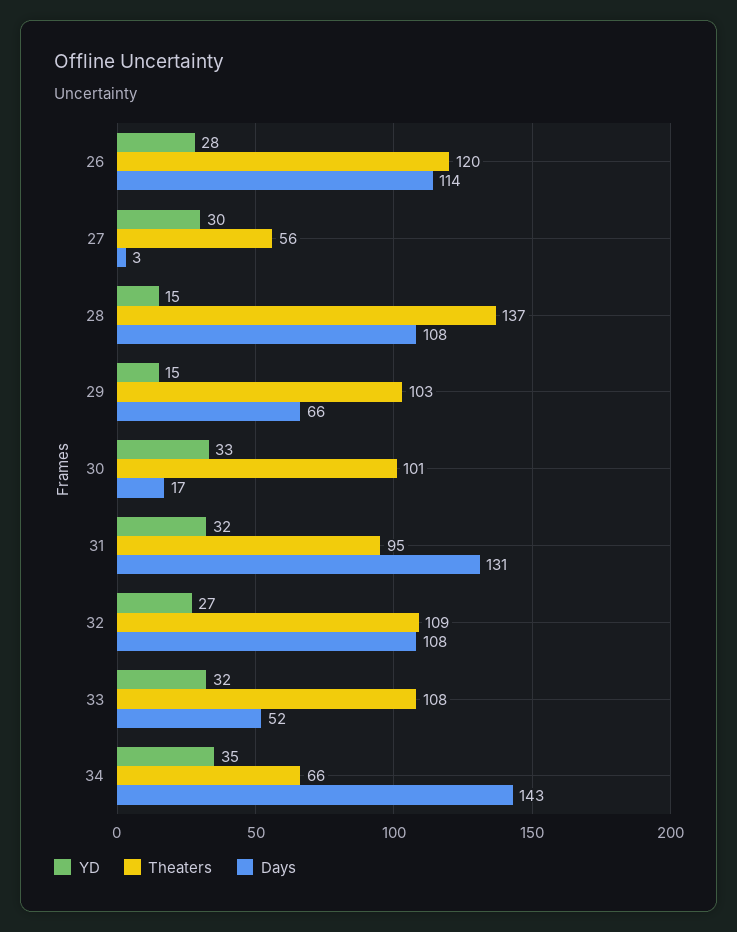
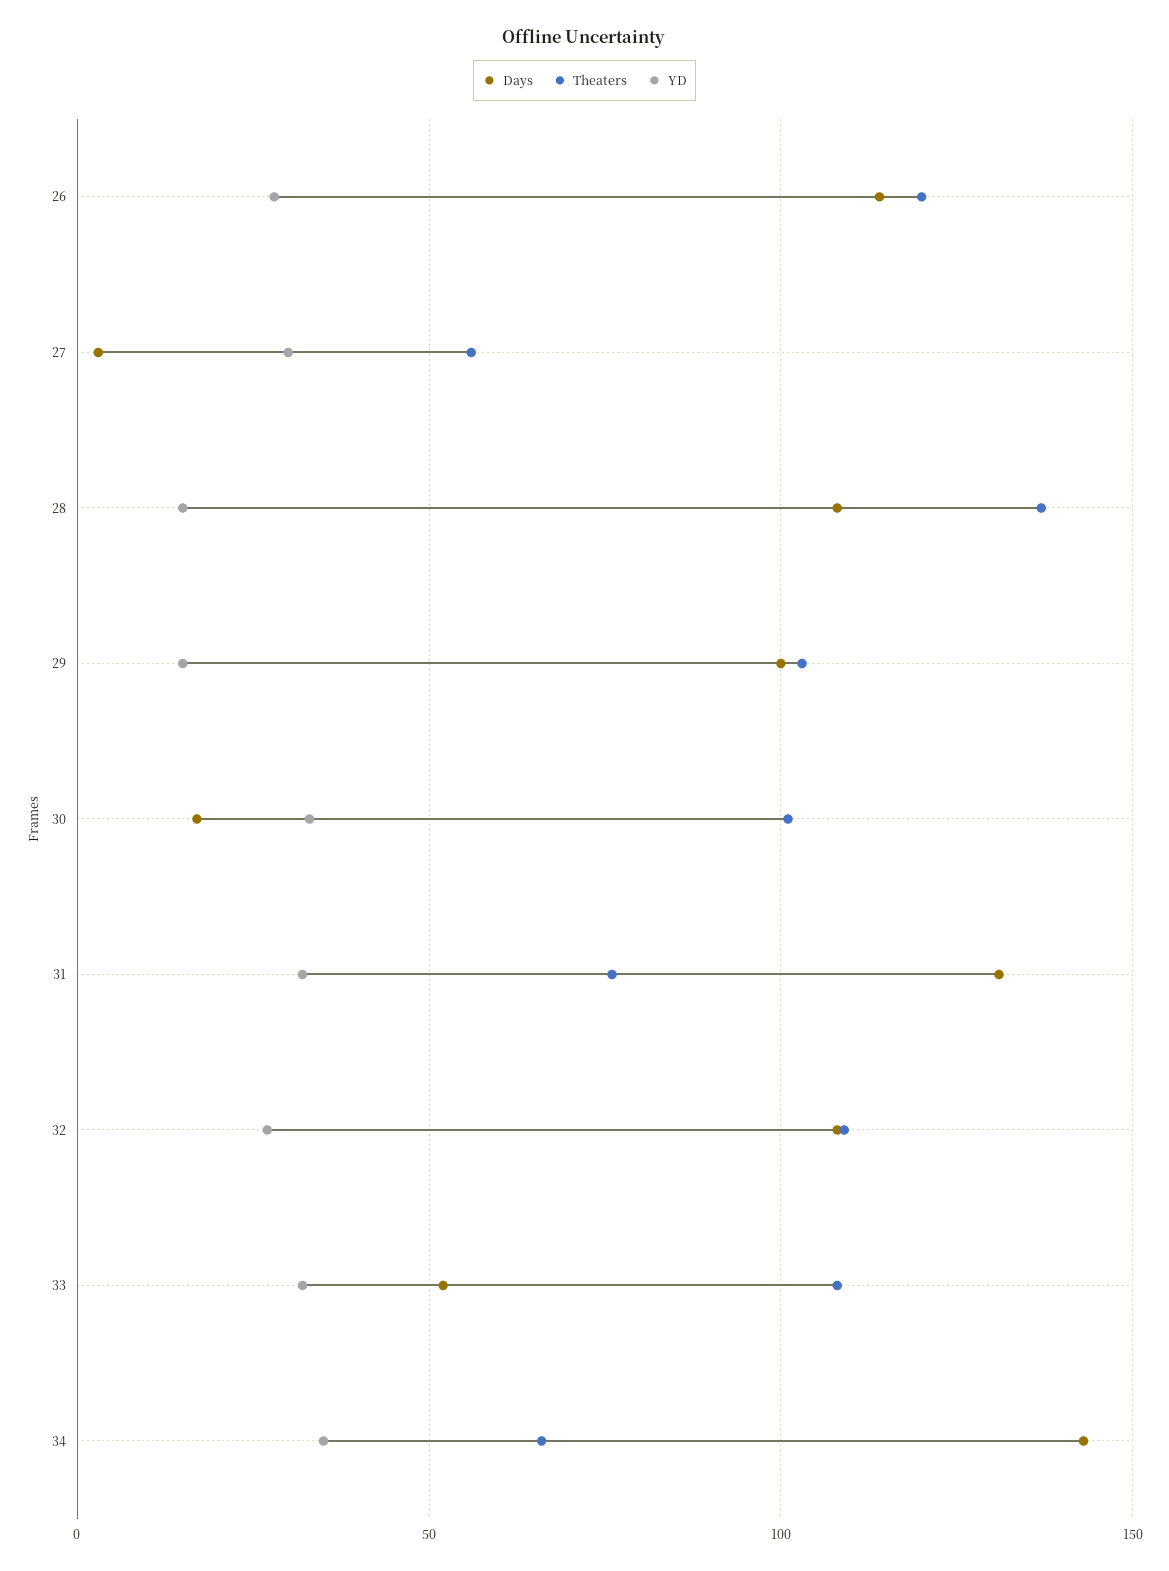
Days, 29: 66 -> 100
Theaters, 31: 95 -> 75

